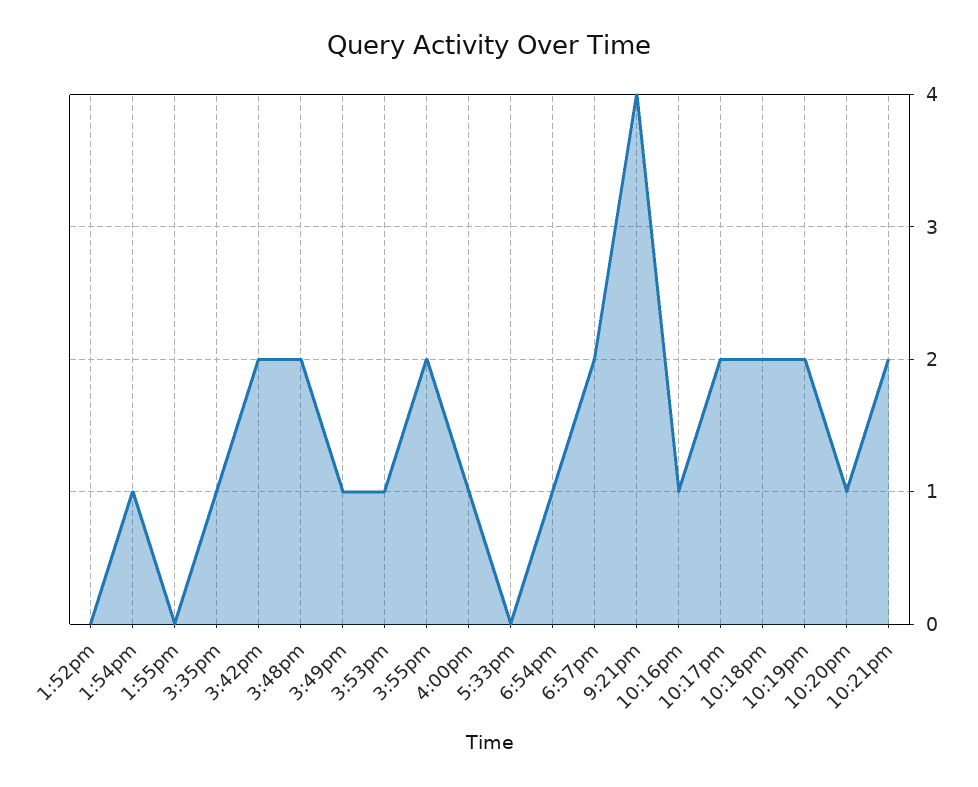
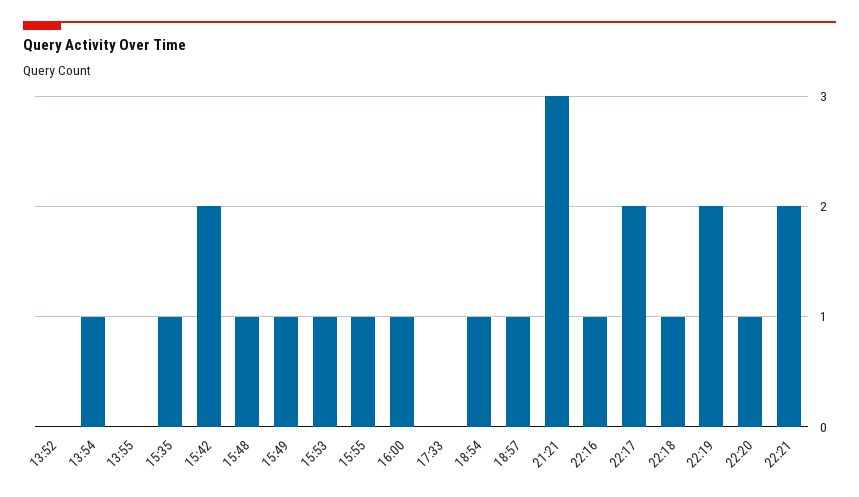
3:48pm: 2 -> 1
3:55pm: 2 -> 1
6:57pm: 2 -> 1
9:21pm: 4 -> 3
10:18pm: 2 -> 1

